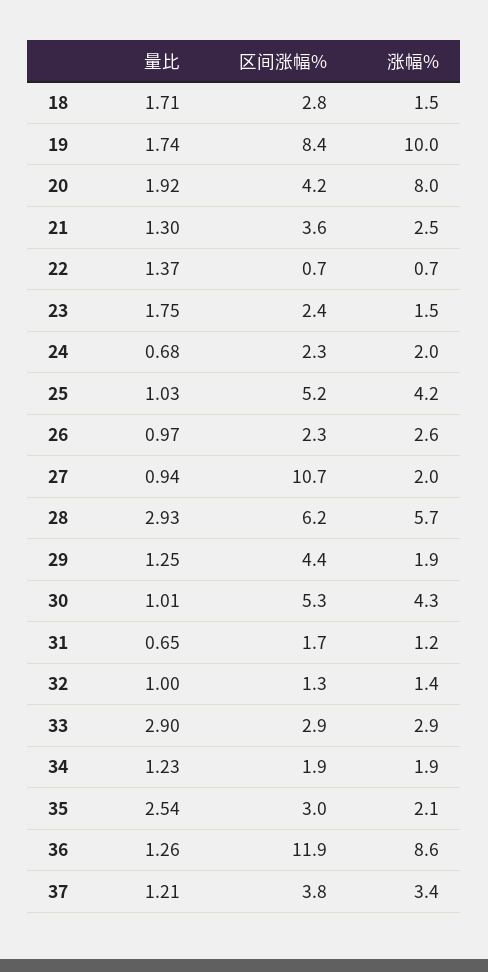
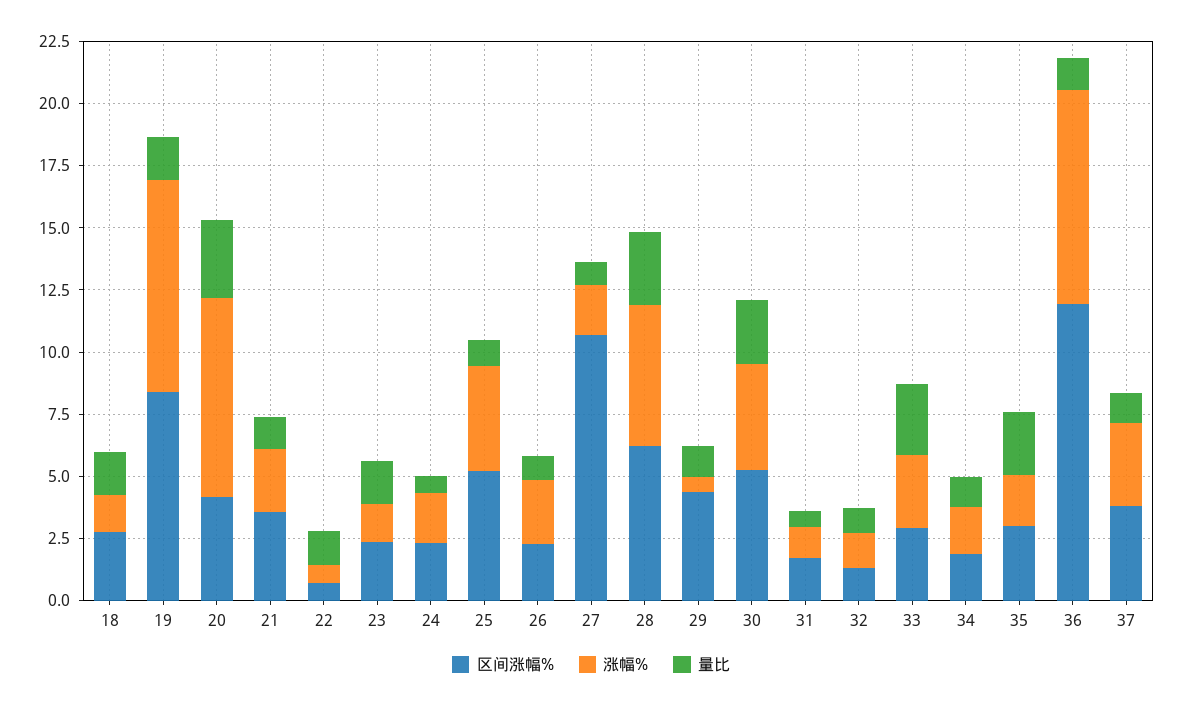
涨幅%, 19: 10 -> 8.5
量比, 20: 1.92 -> 3
涨幅%, 29: 1.9 -> 0.5
量比, 30: 1.01 -> 2.5

